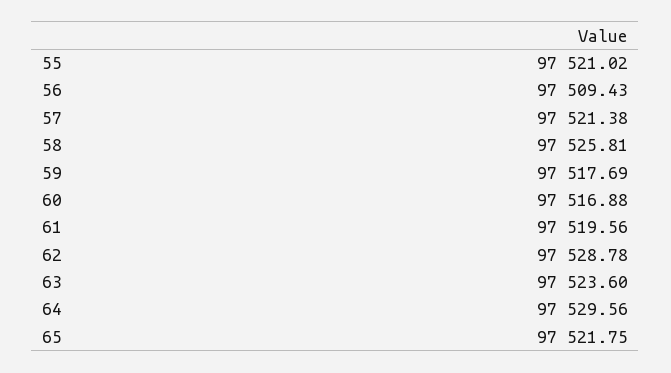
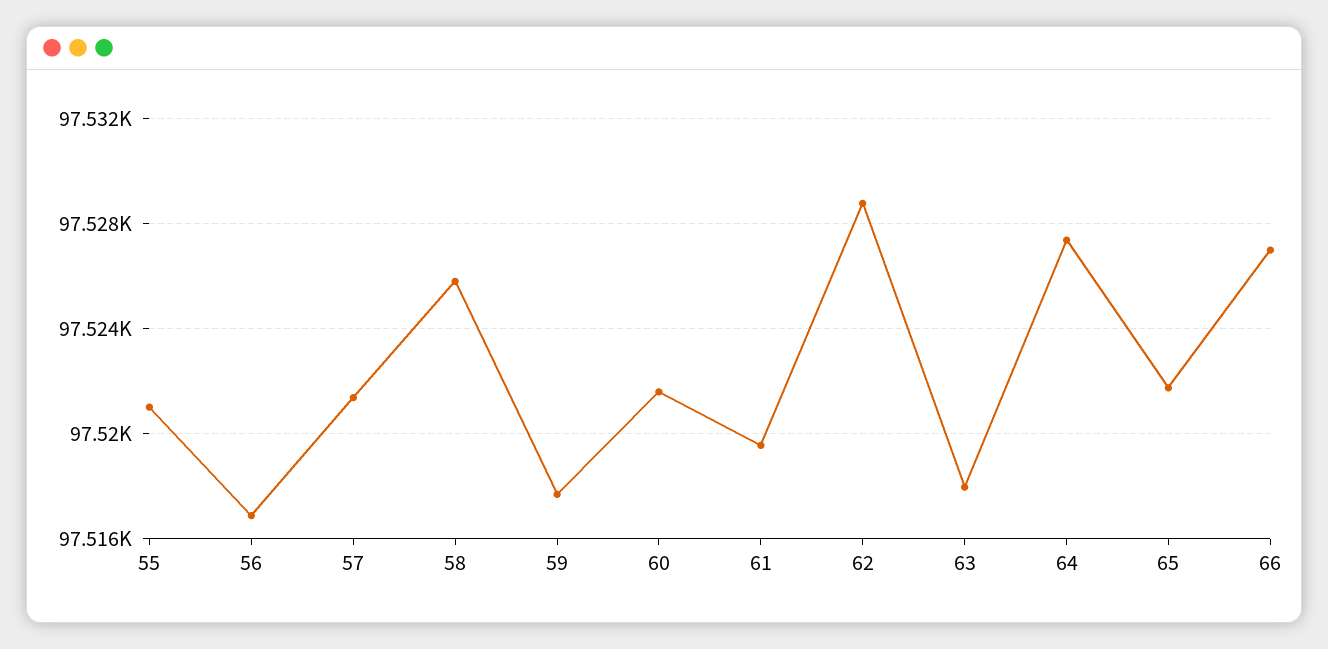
56: 97509.43 -> 97517
60: 97516.88 -> 97521.5
63: 97523.6 -> 97518
64: 97529.56 -> 97527.5
66: none -> 97527

